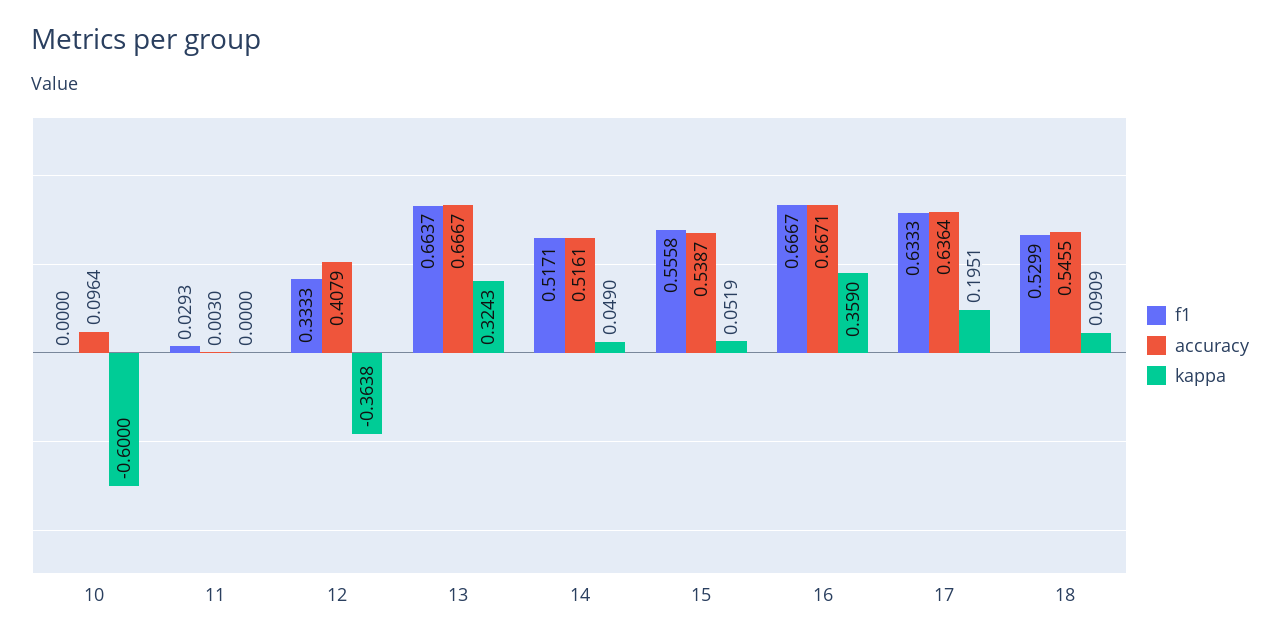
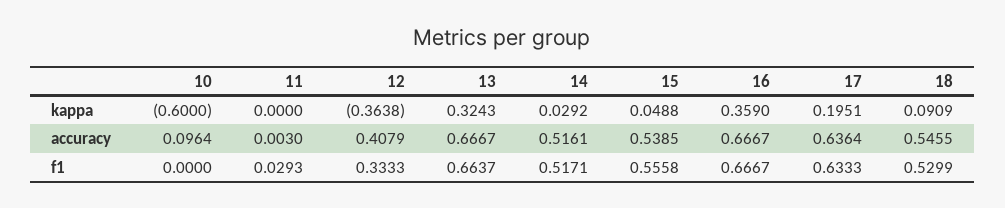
kappa, 14: 0.049 -> 0.0292
accuracy, 15: 0.5387 -> 0.5385
kappa, 15: 0.0519 -> 0.0488
accuracy, 16: 0.6671 -> 0.6667

